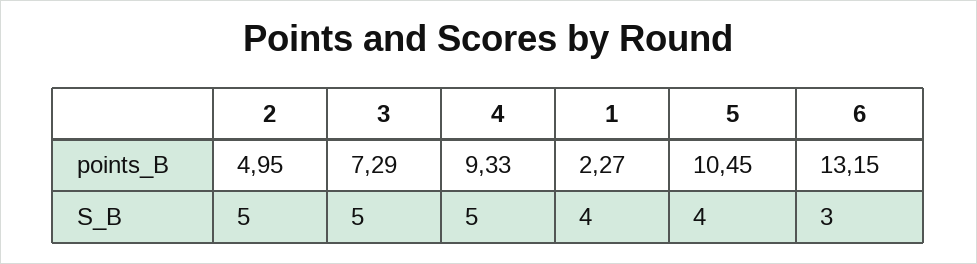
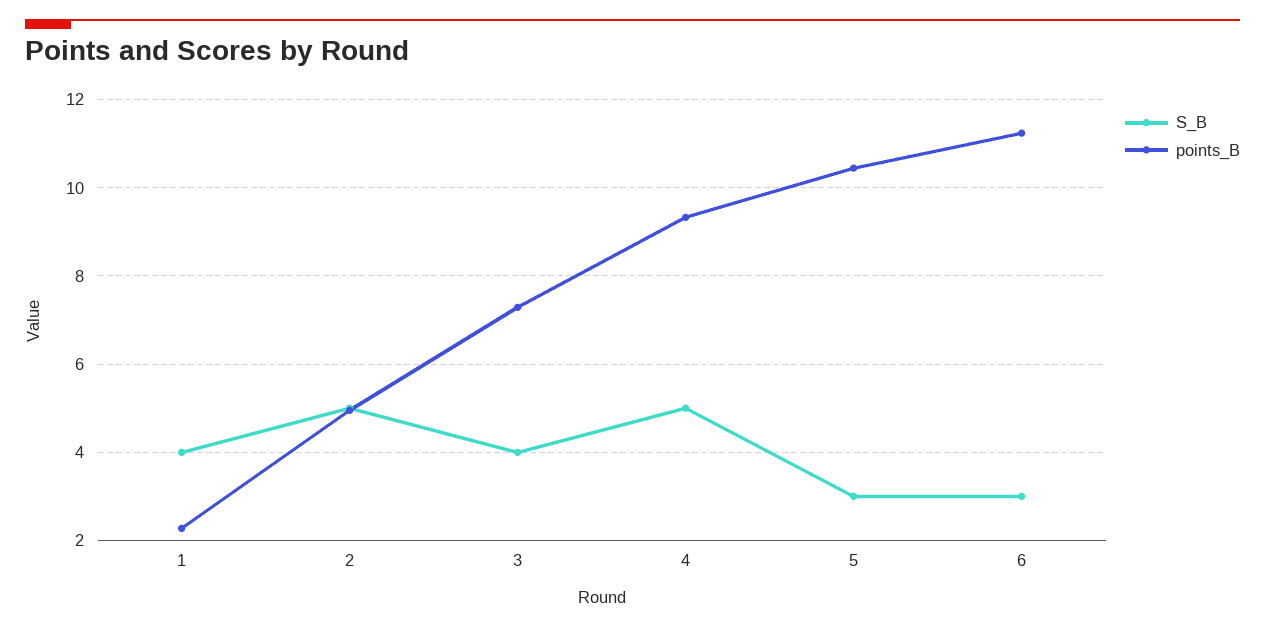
points_B, 6: 13.15 -> 11.2
S_B, 3: 5 -> 4
S_B, 5: 4 -> 3

